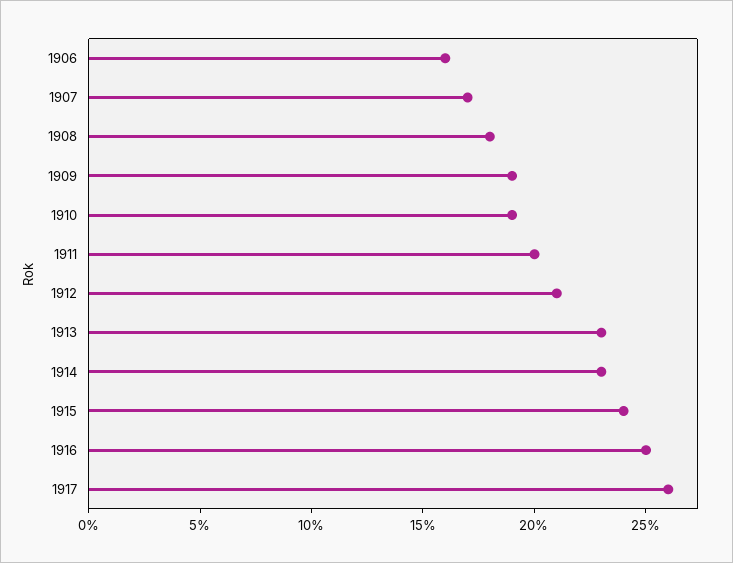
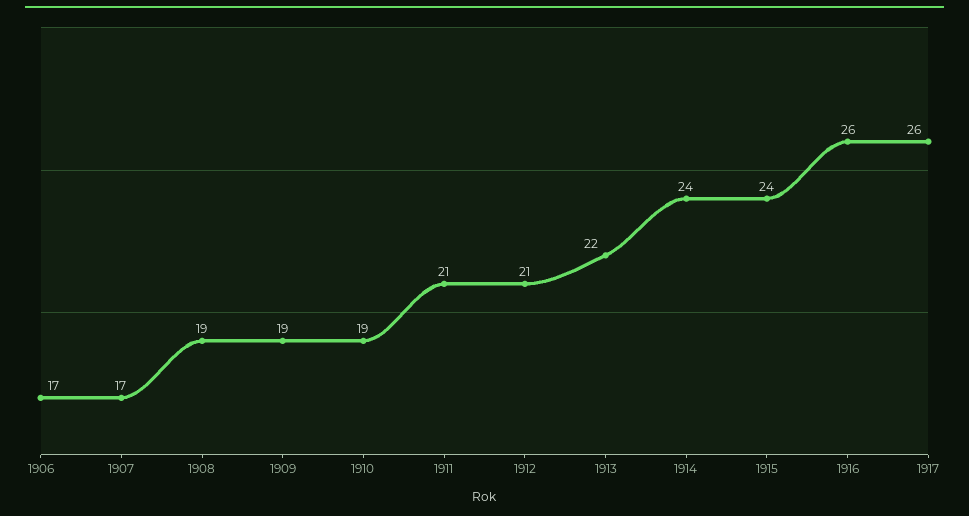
1906: 16 -> 17
1908: 18 -> 19
1911: 20 -> 21
1913: 23 -> 22
1914: 23 -> 24
1916: 25 -> 26

